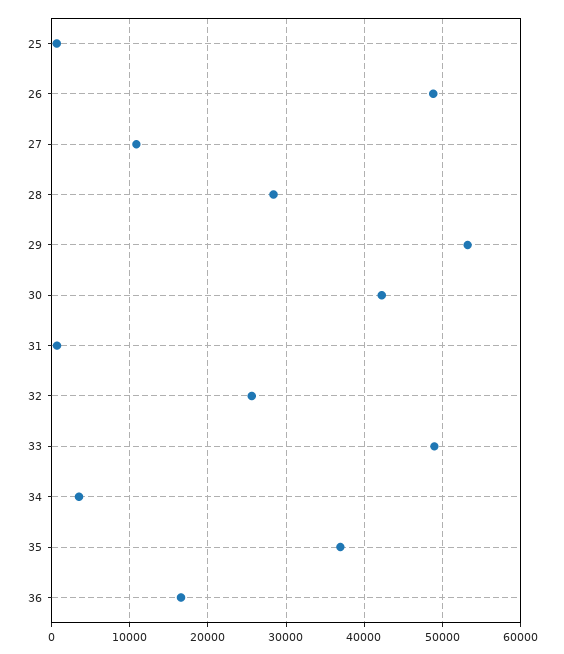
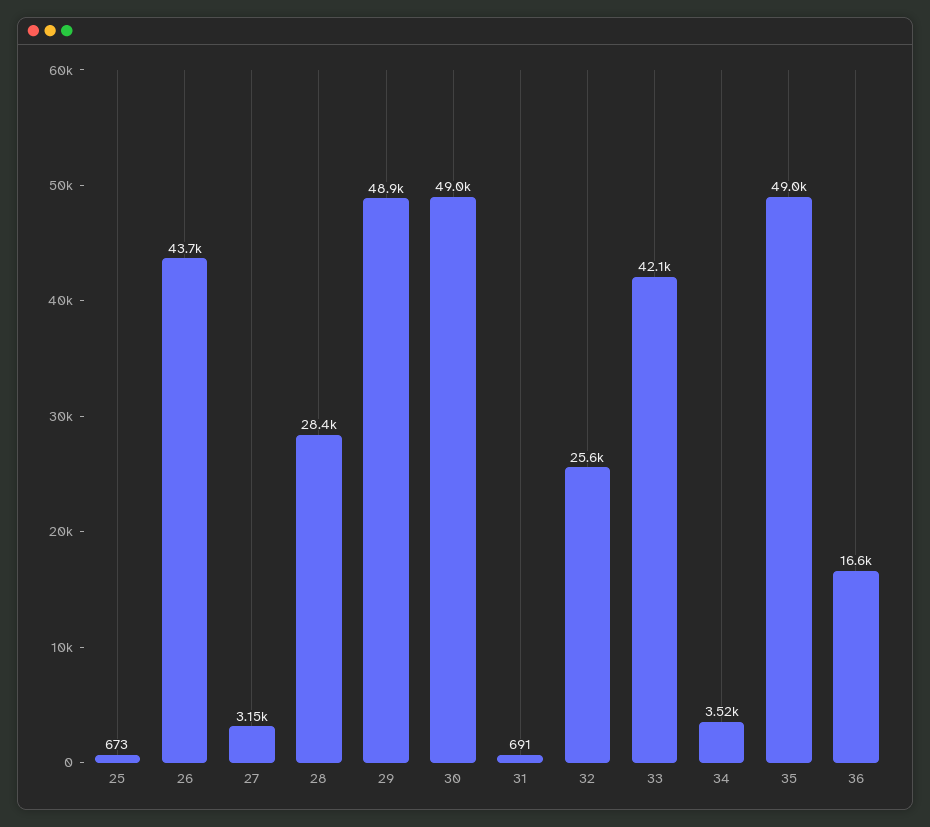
26: 49000 -> 43700
27: 11000 -> 3150
29: 53000 -> 48900
30: 42000 -> 49000
33: 49000 -> 42100
35: 37000 -> 49000

